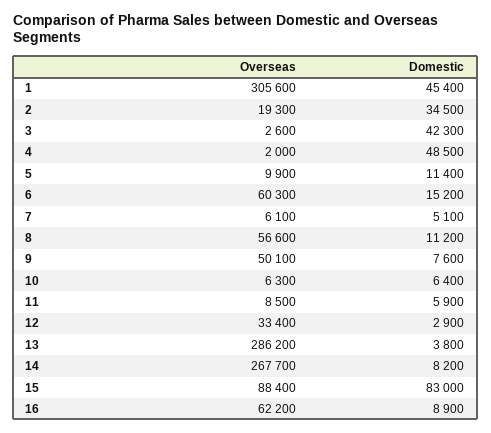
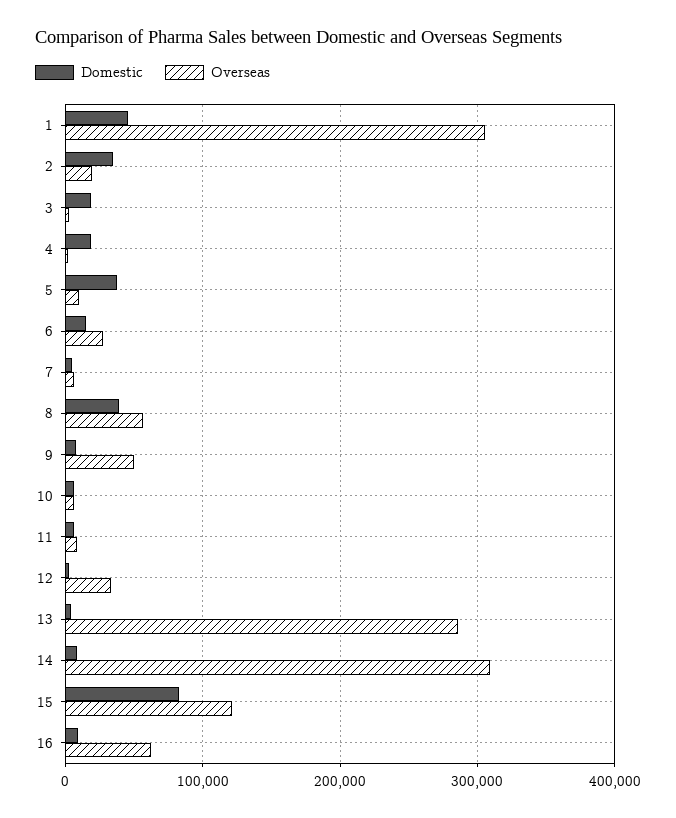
Domestic, 3: 42300 -> 20000
Domestic, 4: 48500 -> 20000
Domestic, 5: 11400 -> 40000
Overseas, 6: 60300 -> 30000
Domestic, 8: 11200 -> 40000
Overseas, 14: 267700 -> 310000
Overseas, 15: 88400 -> 120000

